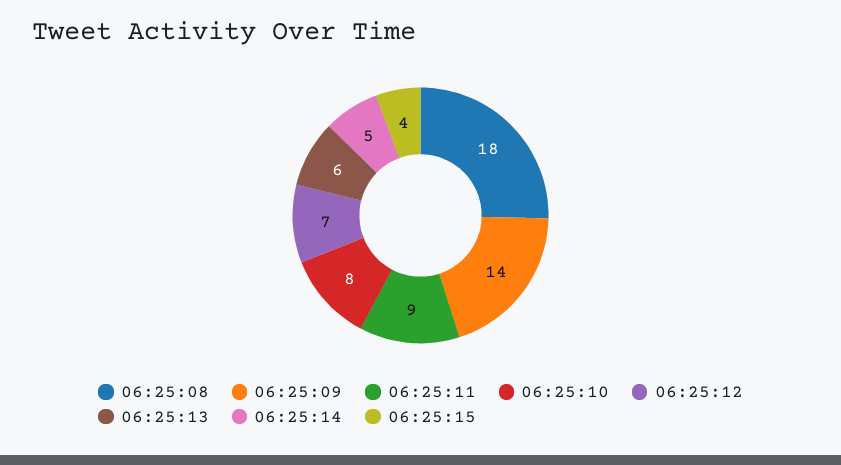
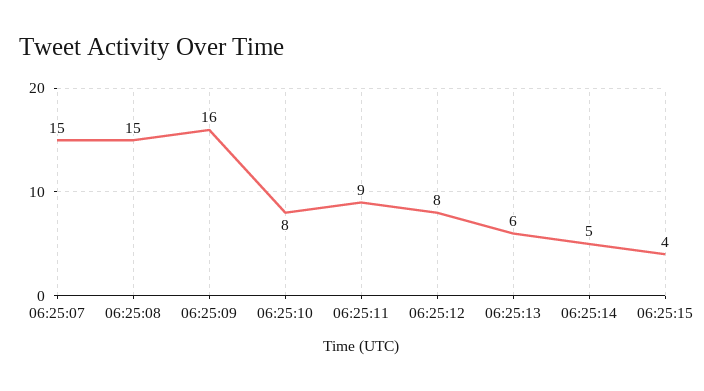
06:25:08: 18 -> 15
06:25:09: 14 -> 16
06:25:12: 7 -> 8
06:25:07: none -> 15

